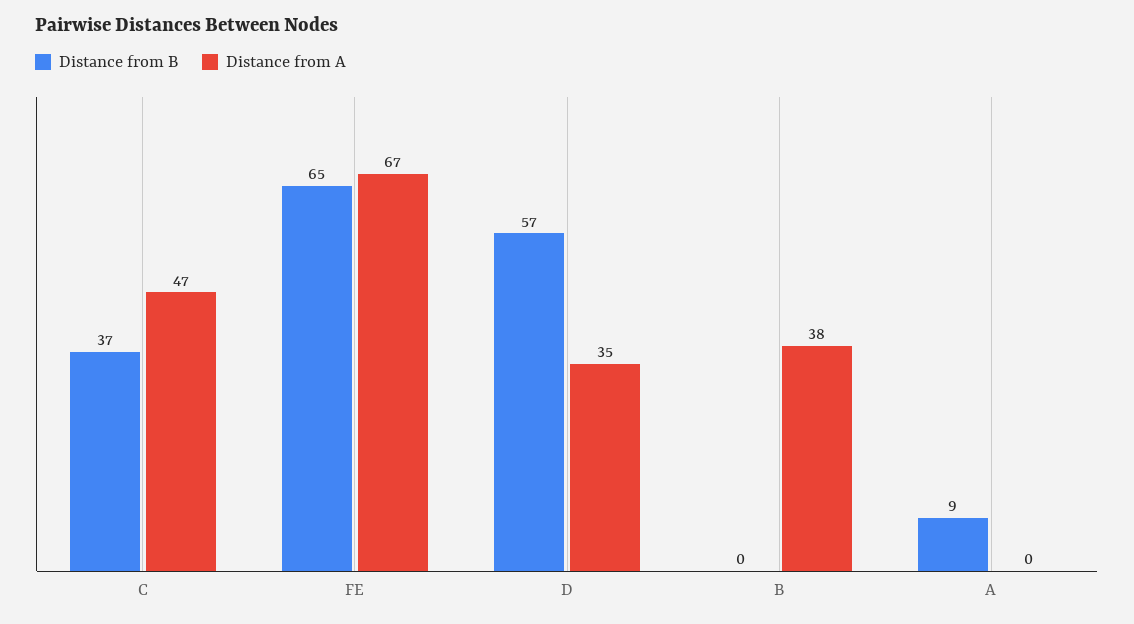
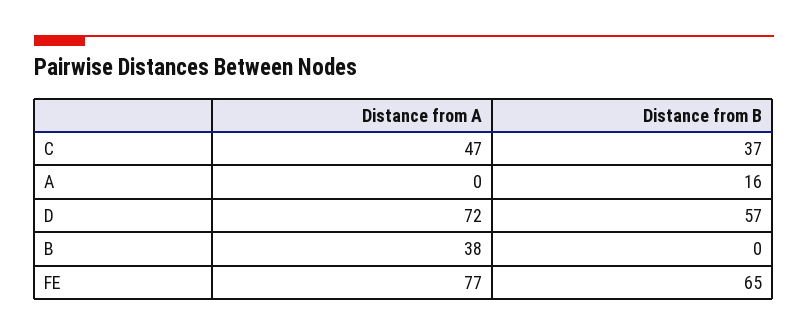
Distance from A, FE: 67 -> 77
Distance from A, D: 35 -> 72
Distance from B, A: 9 -> 16

